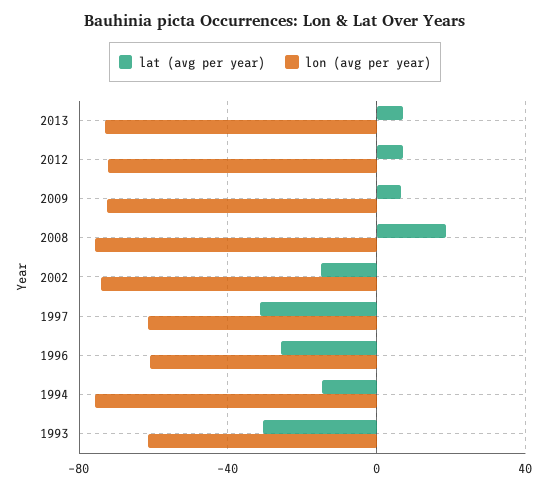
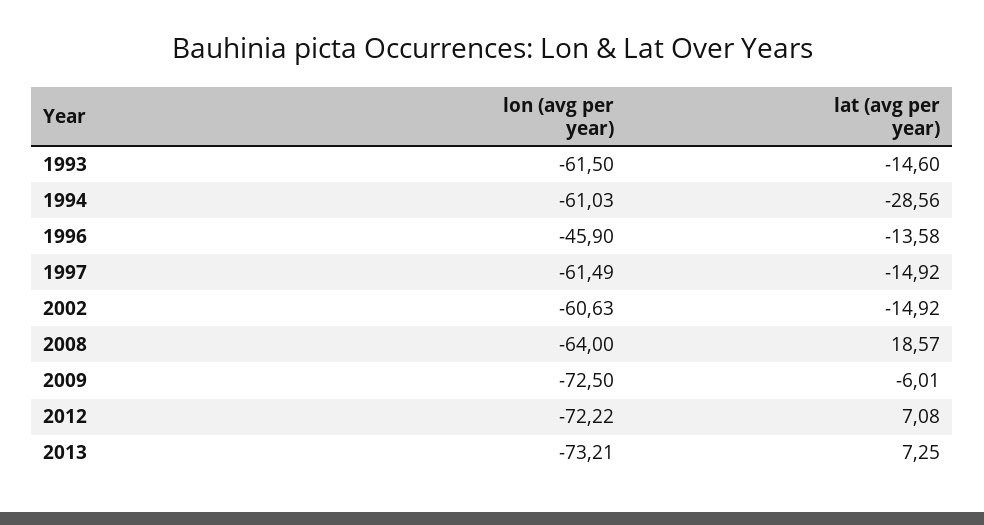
lat (avg per year), 2009: 5 -> -6.01
lon (avg per year), 2008: -75 -> -64
lon (avg per year), 2002: -75 -> -60.63
lat (avg per year), 1997: -30 -> -14.92
lat (avg per year), 1996: -25 -> -13.58
lon (avg per year), 1996: -60 -> -45.9
lat (avg per year), 1994: -15 -> -28.56
lon (avg per year), 1994: -75 -> -61.03
lat (avg per year), 1993: -30 -> -14.6

